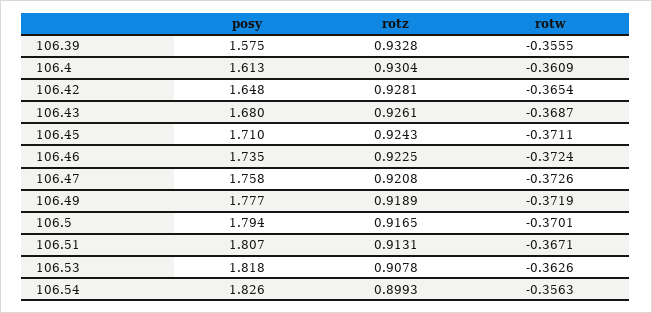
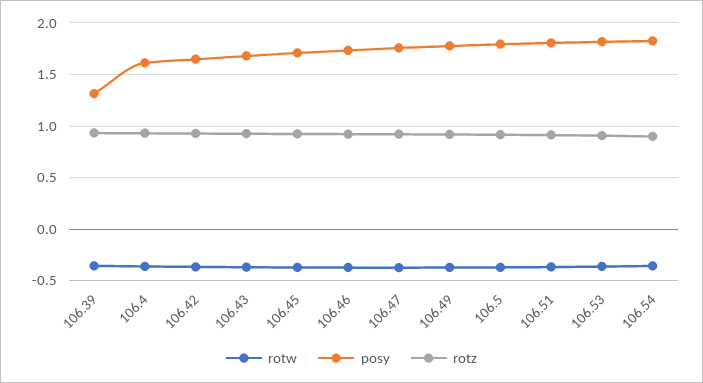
posy, 106.39: 1.575 -> 1.3

